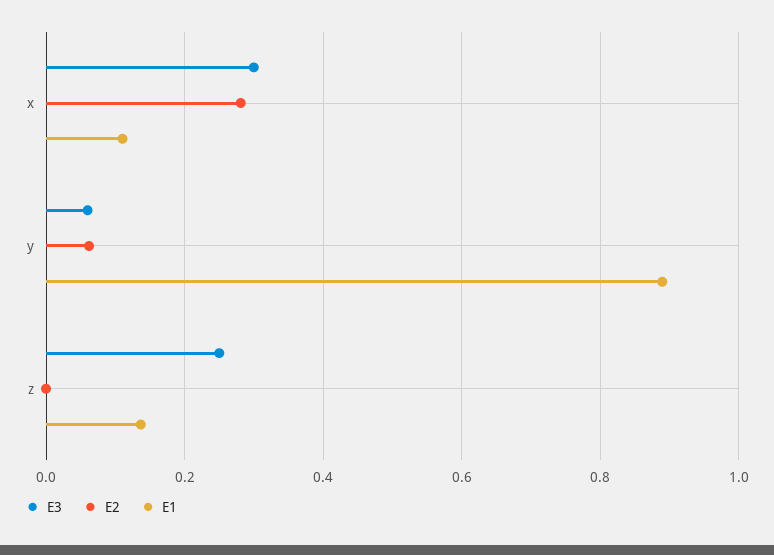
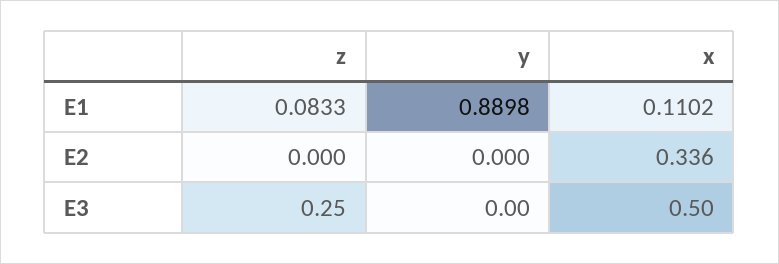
E3, x: 0.3 -> 0.5
E2, x: 0.28 -> 0.336
E3, y: 0.06 -> 0
E2, y: 0.06 -> 0
E1, z: 0.14 -> 0.0833

